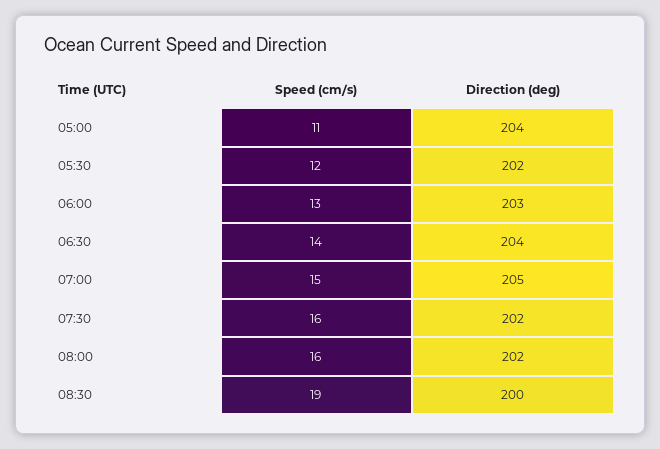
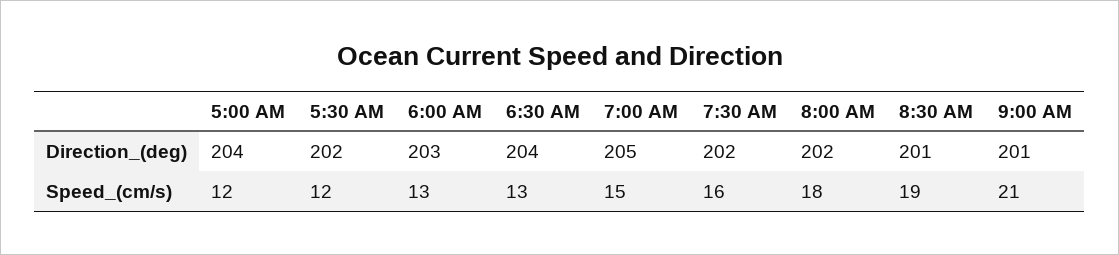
Speed (cm/s), 05:00: 11 -> 12
Speed (cm/s), 06:30: 14 -> 13
Speed (cm/s), 08:00: 16 -> 18
Direction (deg), 08:30: 200 -> 201
Direction (deg), 9:00 AM: none -> 201
Speed (cm/s), 9:00 AM: none -> 21

